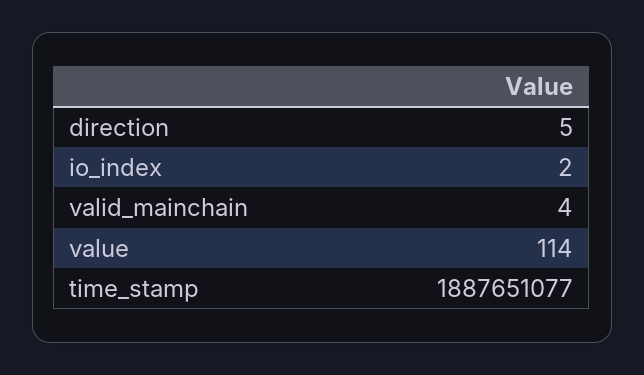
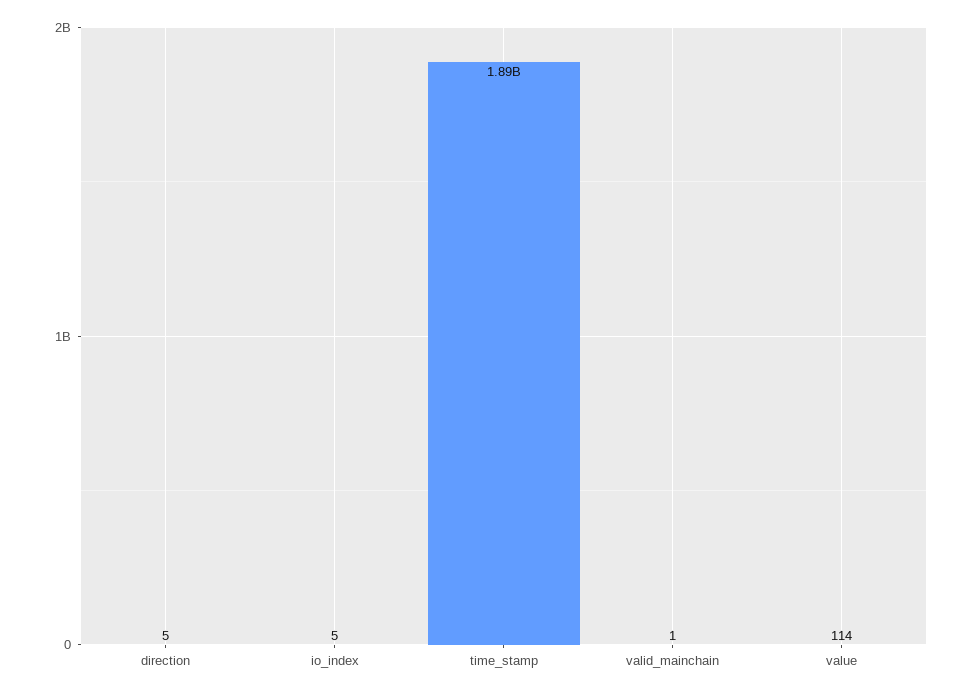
io_index: 2 -> 5
valid_mainchain: 4 -> 1

